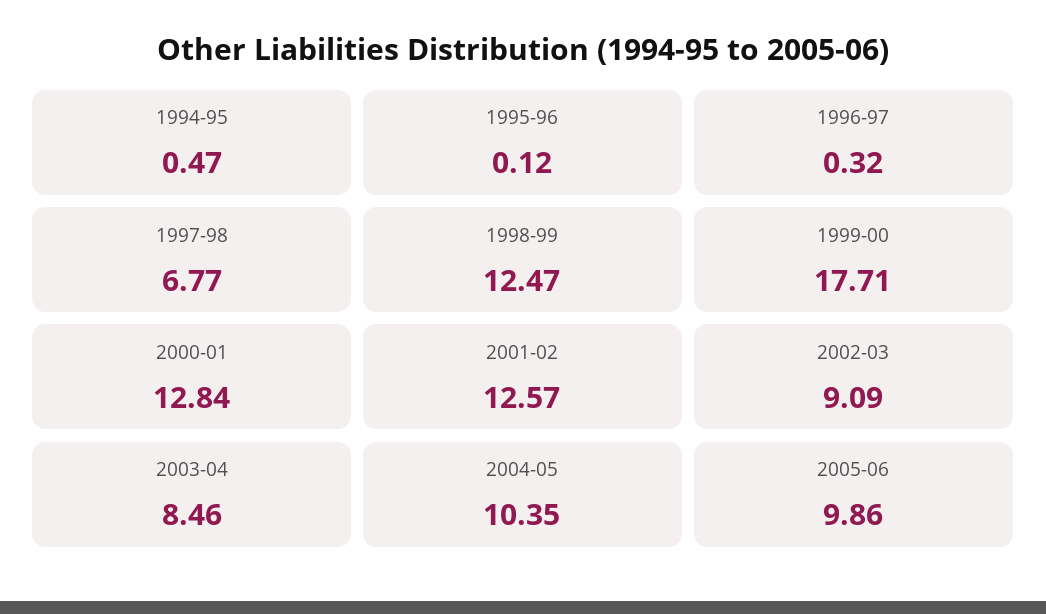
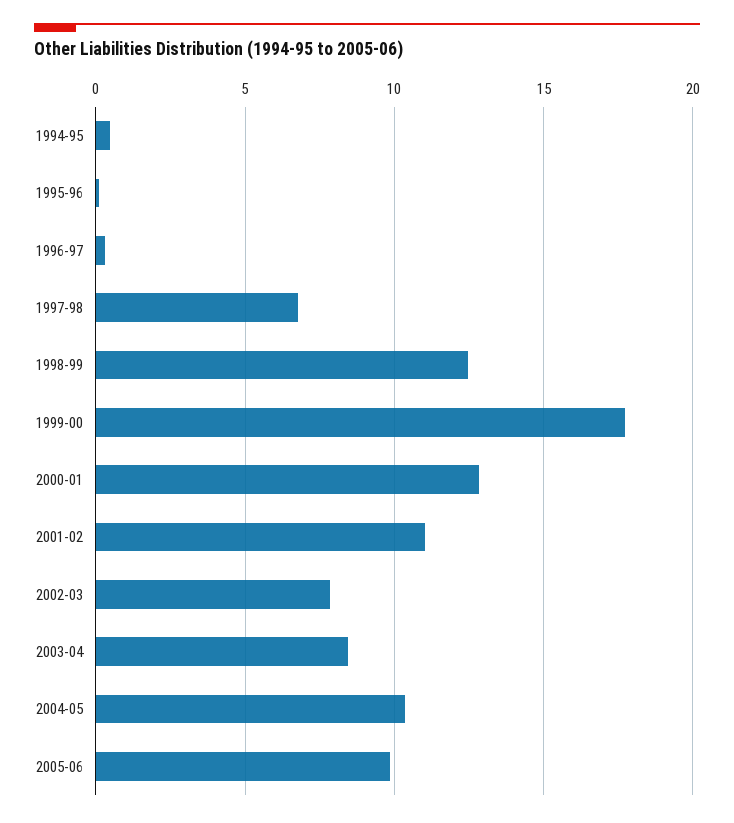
2001-02: 12.57 -> 11
2002-03: 9.09 -> 8

